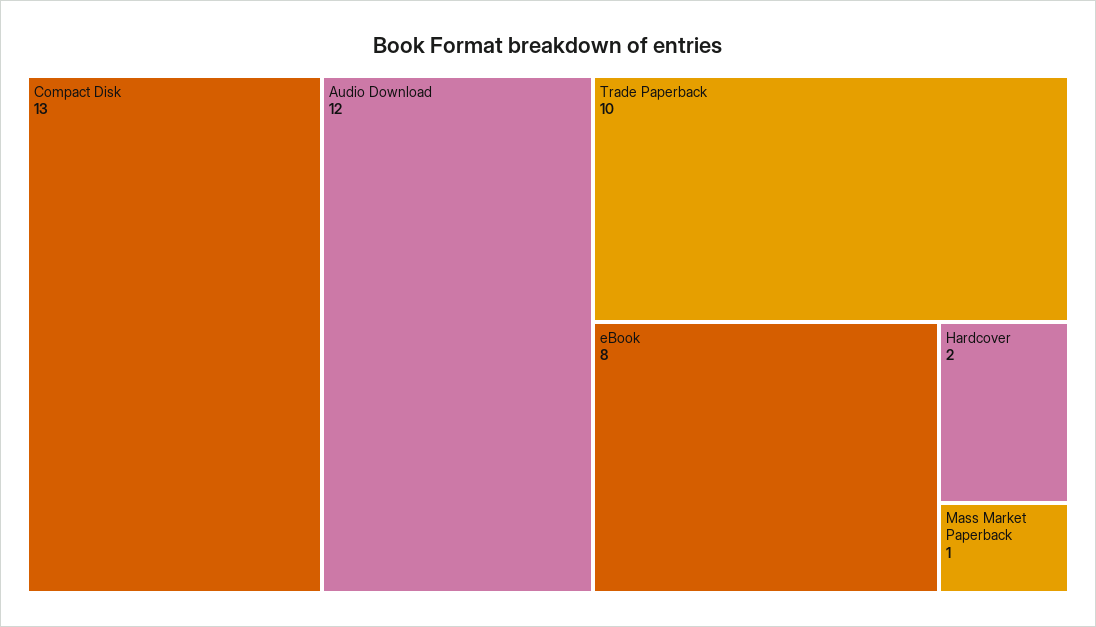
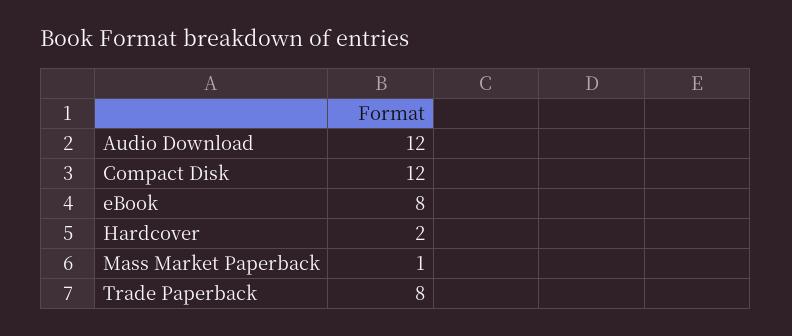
Compact Disk: 13 -> 12
Trade Paperback: 10 -> 8

